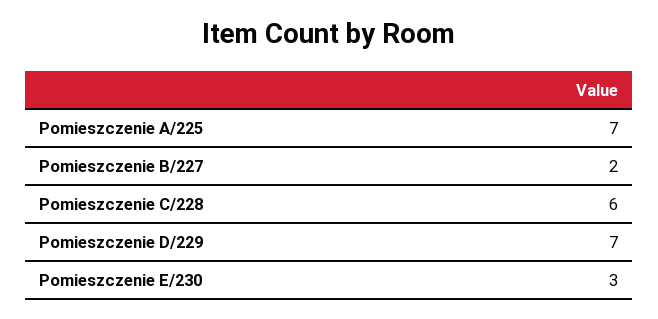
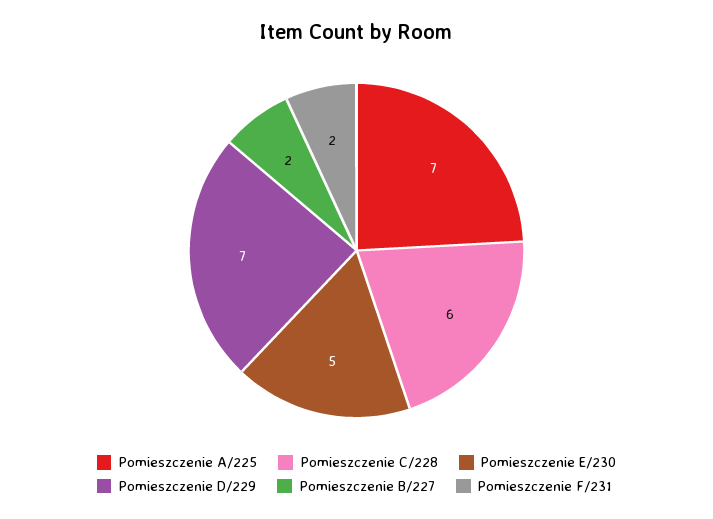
Pomieszczenie E/230: 3 -> 5
Pomieszczenie F/231: none -> 2

